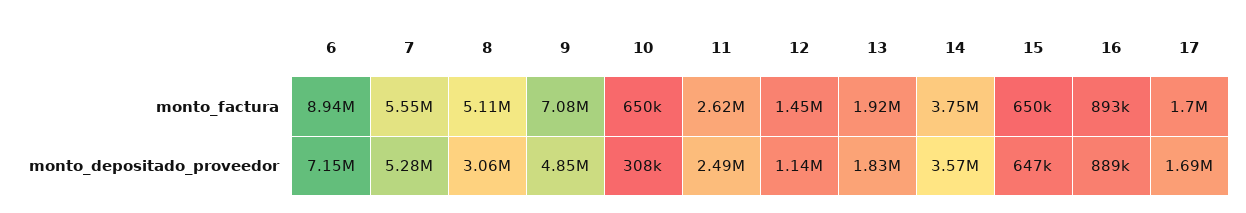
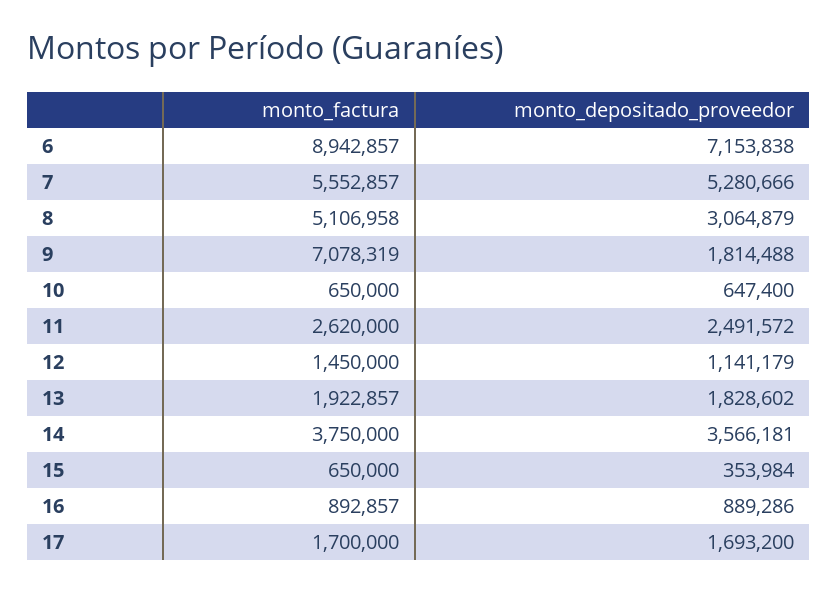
9, monto_depositado_proveedor: 4850000 -> 1814488
10, monto_depositado_proveedor: 308000 -> 647400
15, monto_depositado_proveedor: 647000 -> 353984

